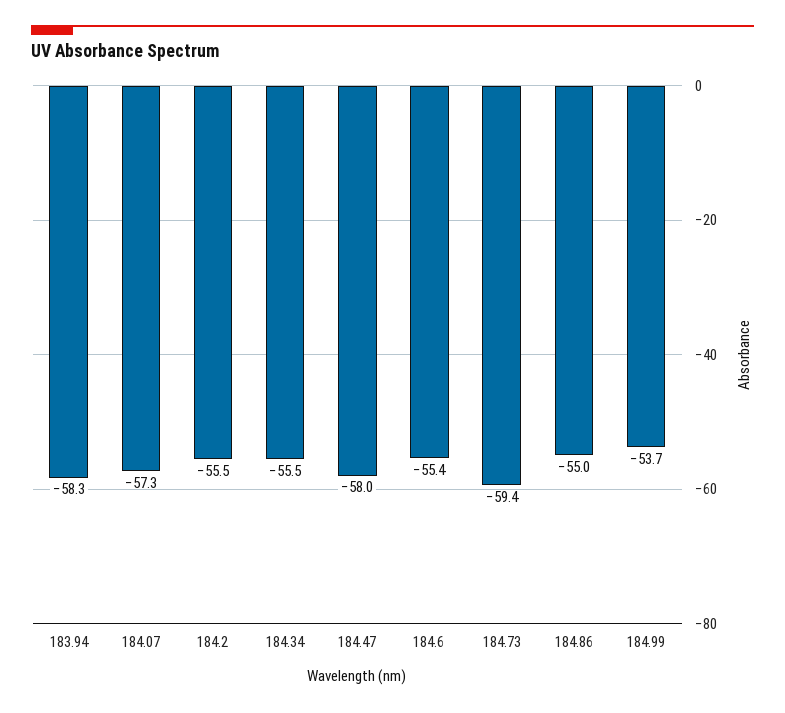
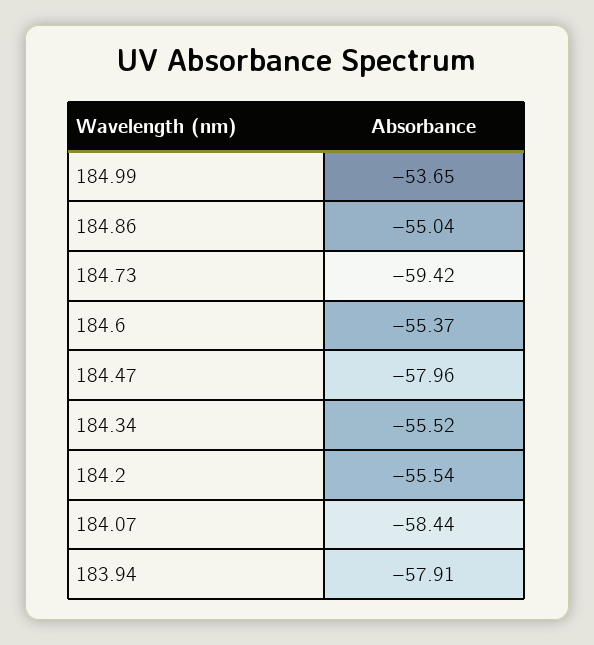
183.94: -58.3 -> -57.91
184.07: -57.3 -> -58.44

